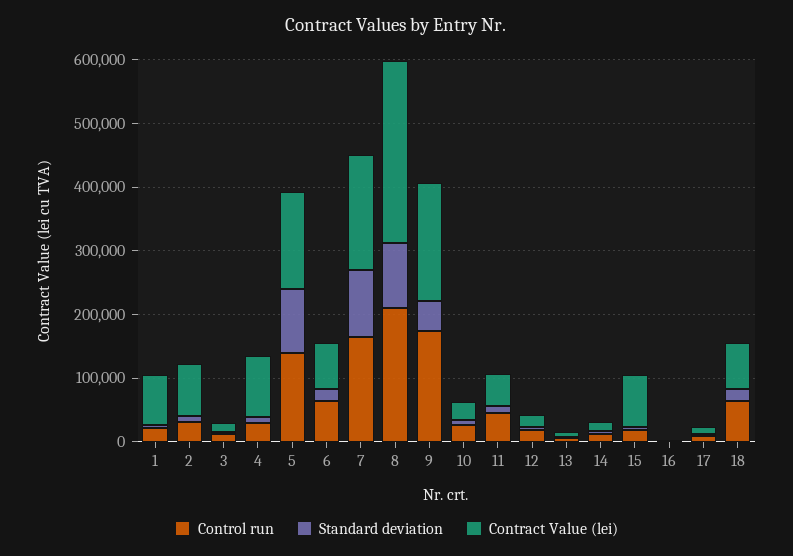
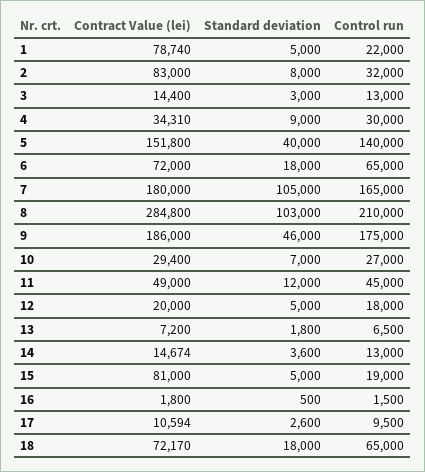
Contract Value (lei), 4: 100000 -> 34310
Standard deviation, 5: 100000 -> 40000

